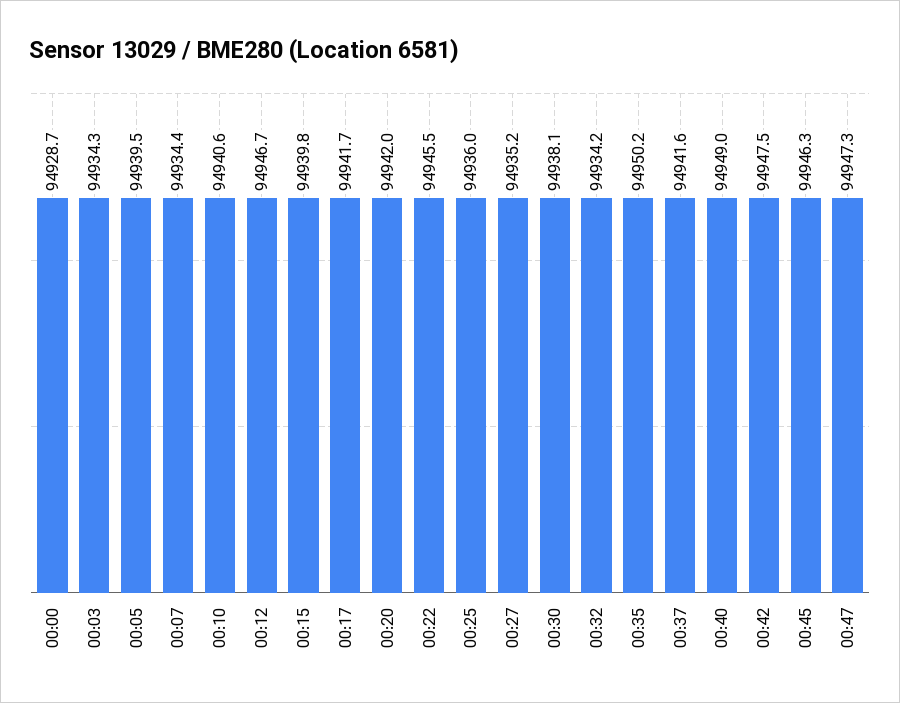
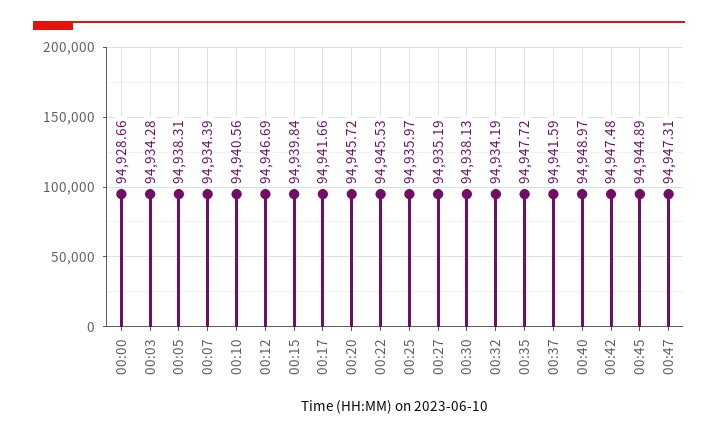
00:05: 94939.5 -> 94938.31
00:20: 94942 -> 94945.72
00:35: 94950.2 -> 94947.72
00:45: 94946.3 -> 94944.89

